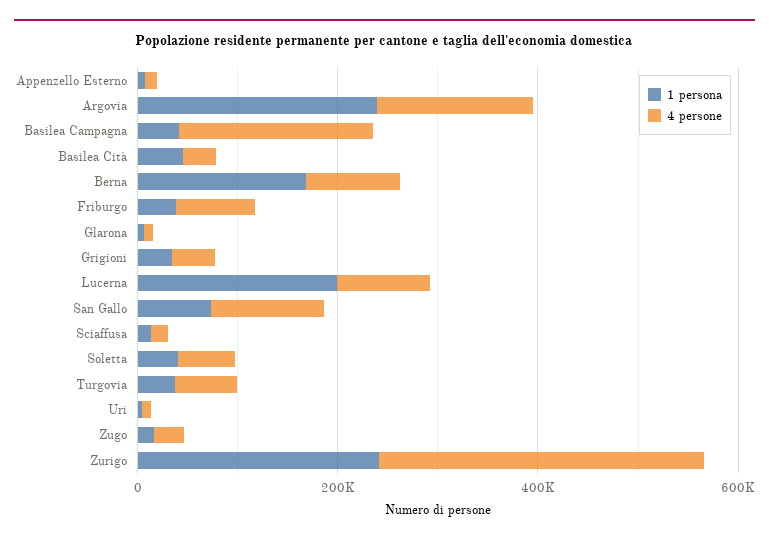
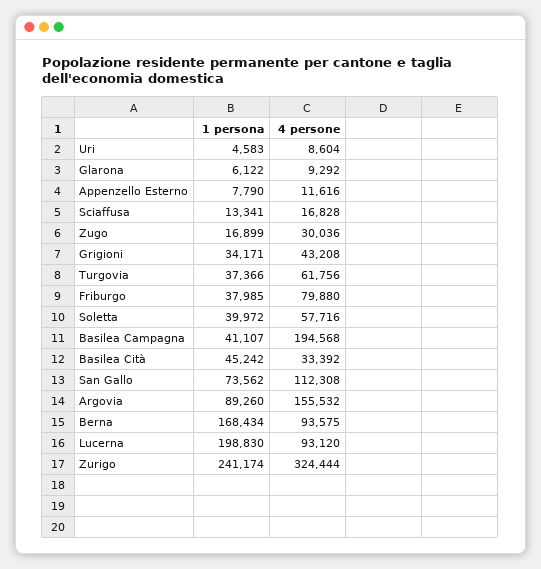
1 persona, Argovia: 250000 -> 89260

